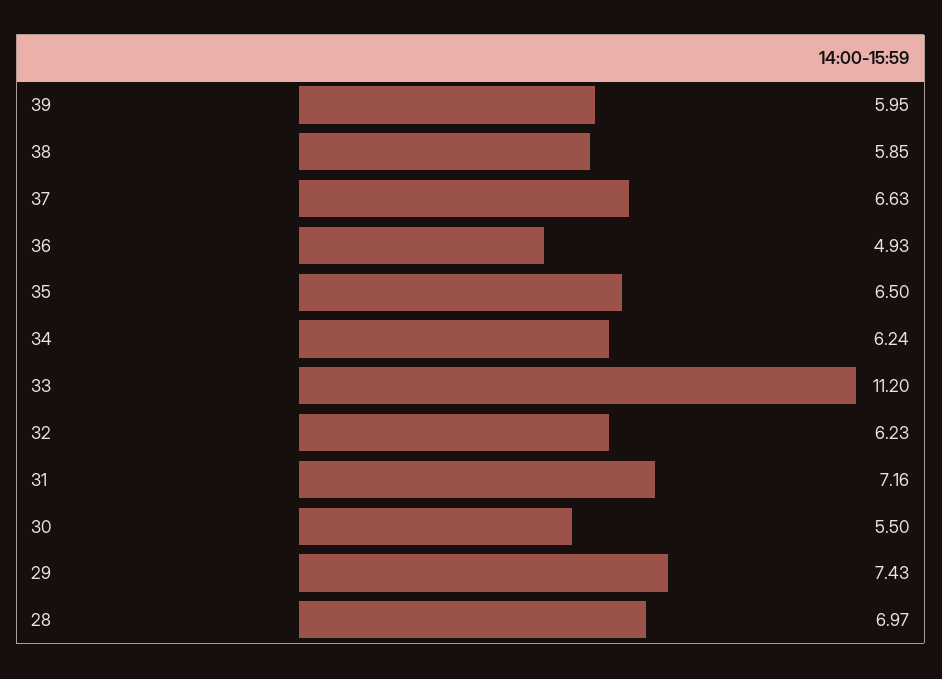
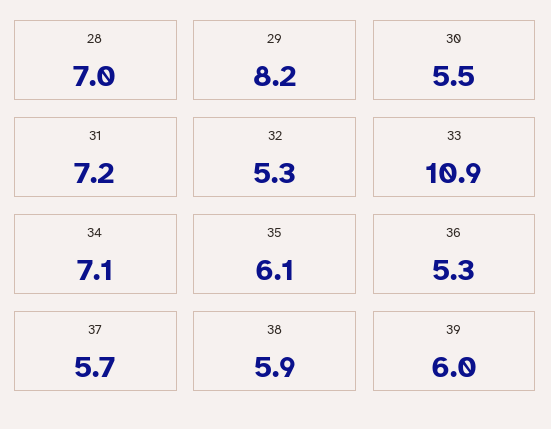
37: 6.63 -> 5.7
36: 4.93 -> 5.3
35: 6.5 -> 6.1
34: 6.24 -> 7.1
33: 11.2 -> 10.9
32: 6.23 -> 5.3
29: 7.43 -> 8.2

